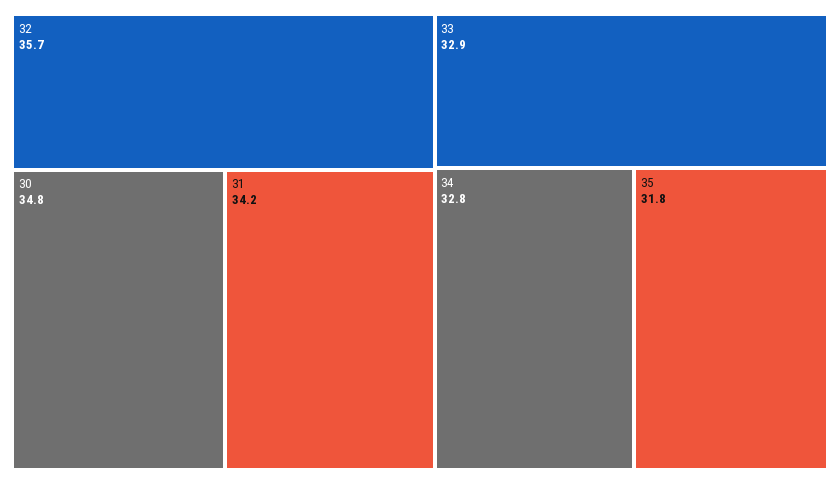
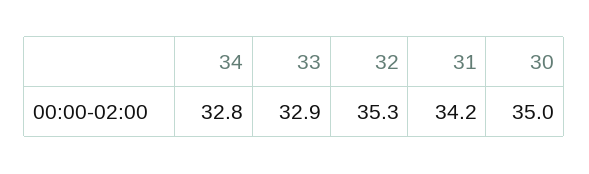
32: 35.7 -> 35.3
30: 34.8 -> 35
35: 31.8 -> none

